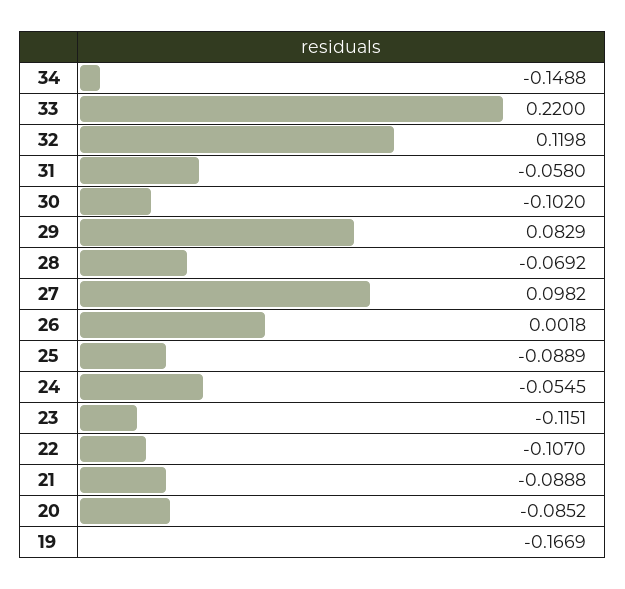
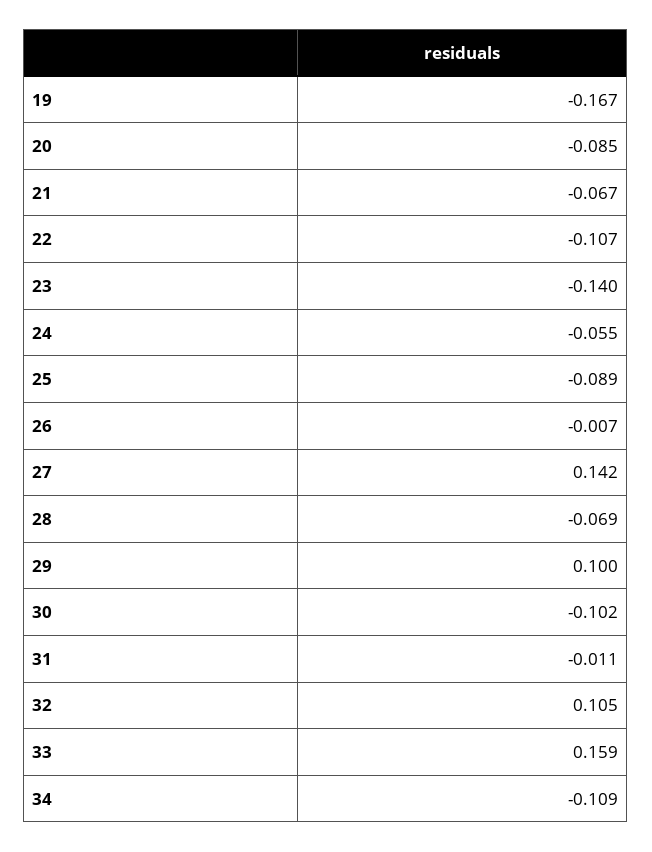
34: -0.1488 -> -0.109
33: 0.22 -> 0.159
32: 0.1198 -> 0.105
31: -0.058 -> -0.011
29: 0.0829 -> 0.1
27: 0.0982 -> 0.142
26: 0.0018 -> -0.007
23: -0.1151 -> -0.14
21: -0.0888 -> -0.067

